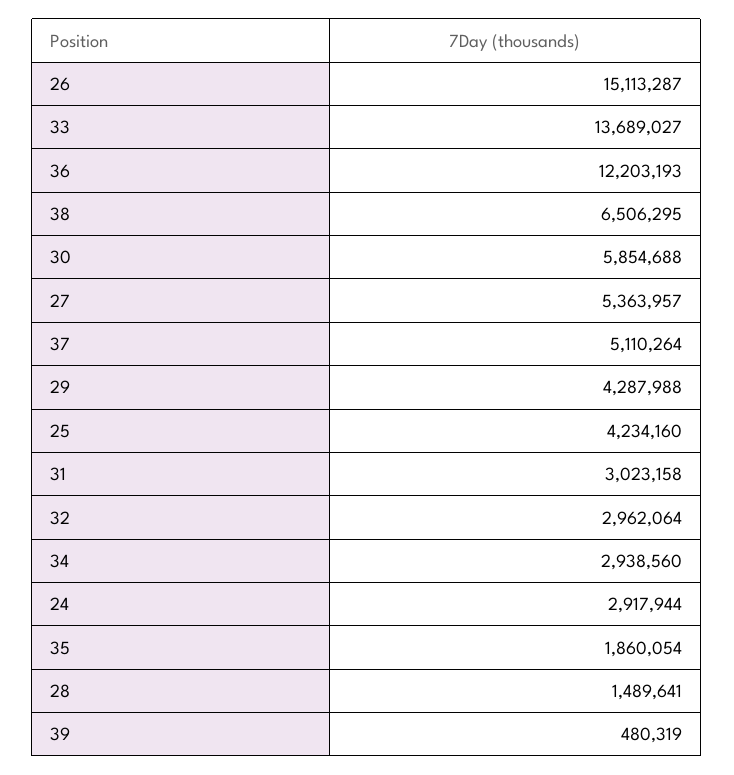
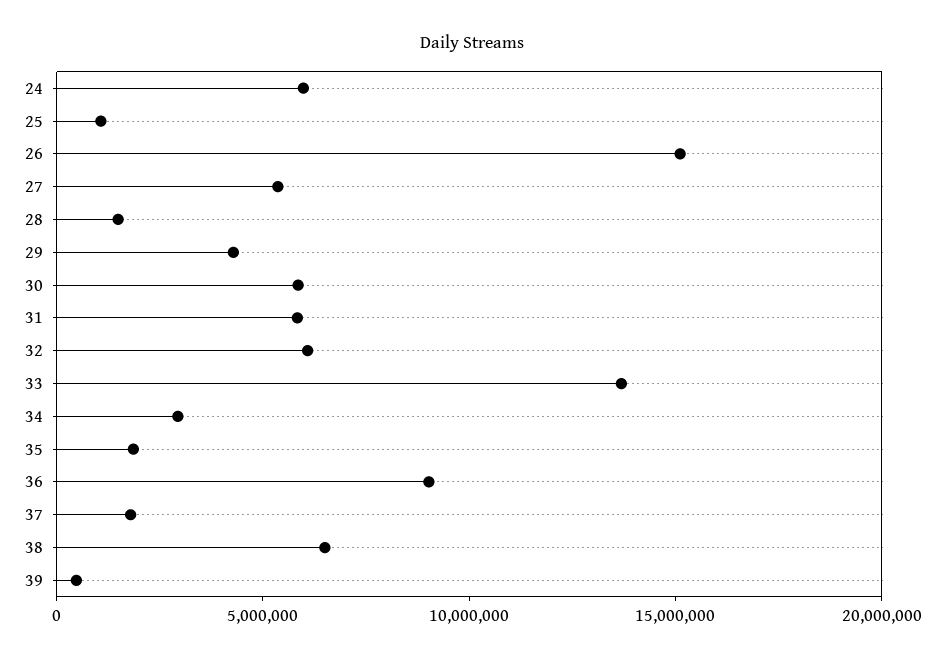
36: 12203193 -> 9000000
37: 5110264 -> 2000000
25: 4234160 -> 1000000
31: 3023158 -> 6000000
32: 2962064 -> 6000000
24: 2917944 -> 6000000

